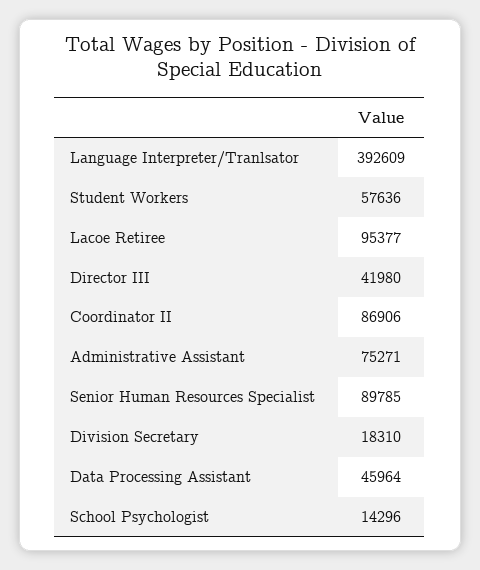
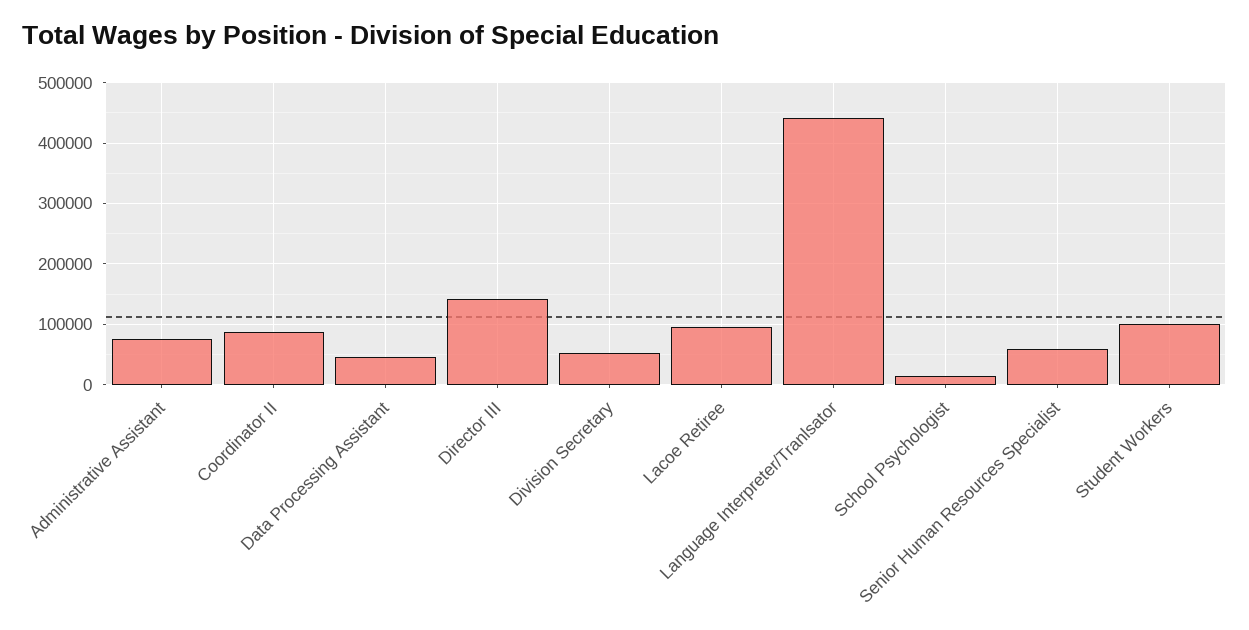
Language Interpreter/Tranlsator: 392609 -> 440000
Student Workers: 57636 -> 100000
Director III: 41980 -> 140000
Senior Human Resources Specialist: 89785 -> 60000
Division Secretary: 18310 -> 50000

